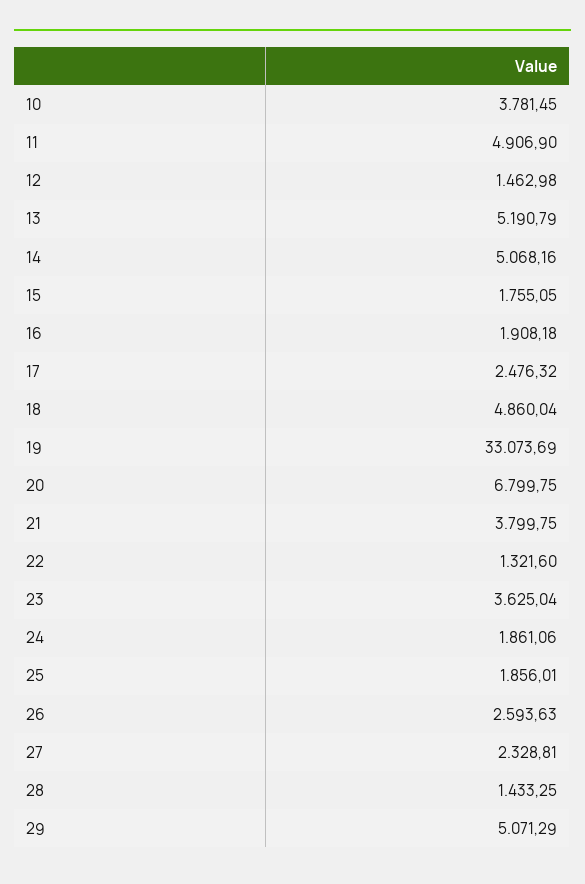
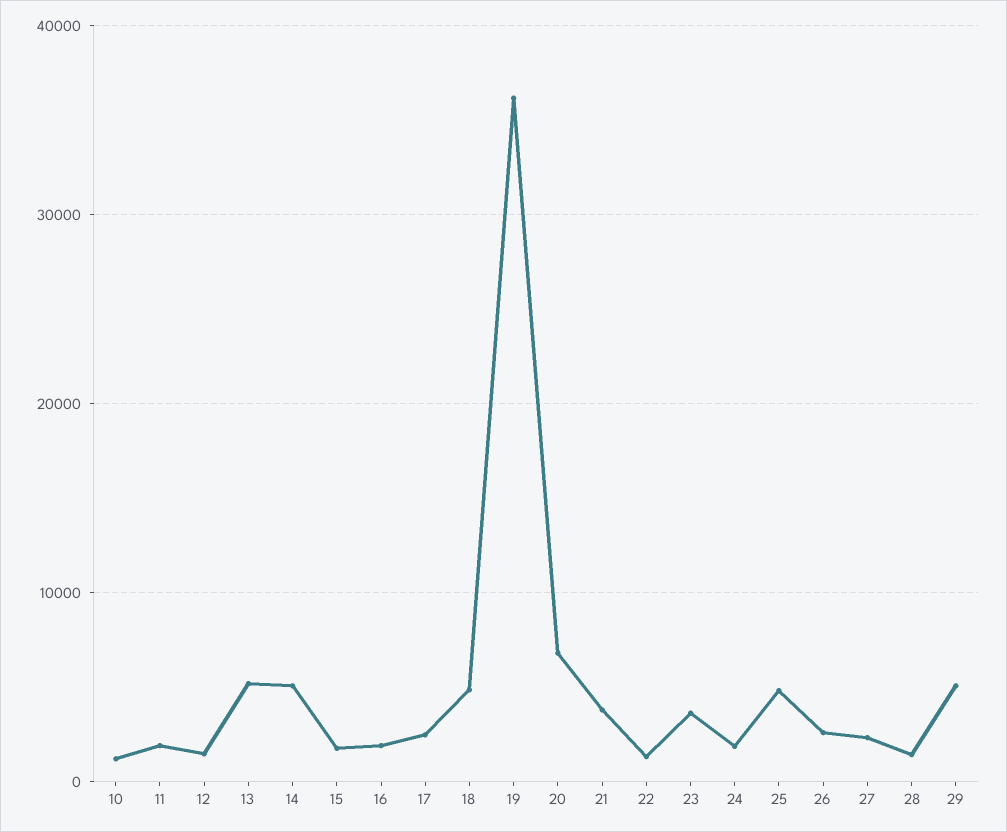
10: 3781.45 -> 1000
11: 4906.9 -> 2000
19: 33073.69 -> 36000
25: 1856.01 -> 5000

